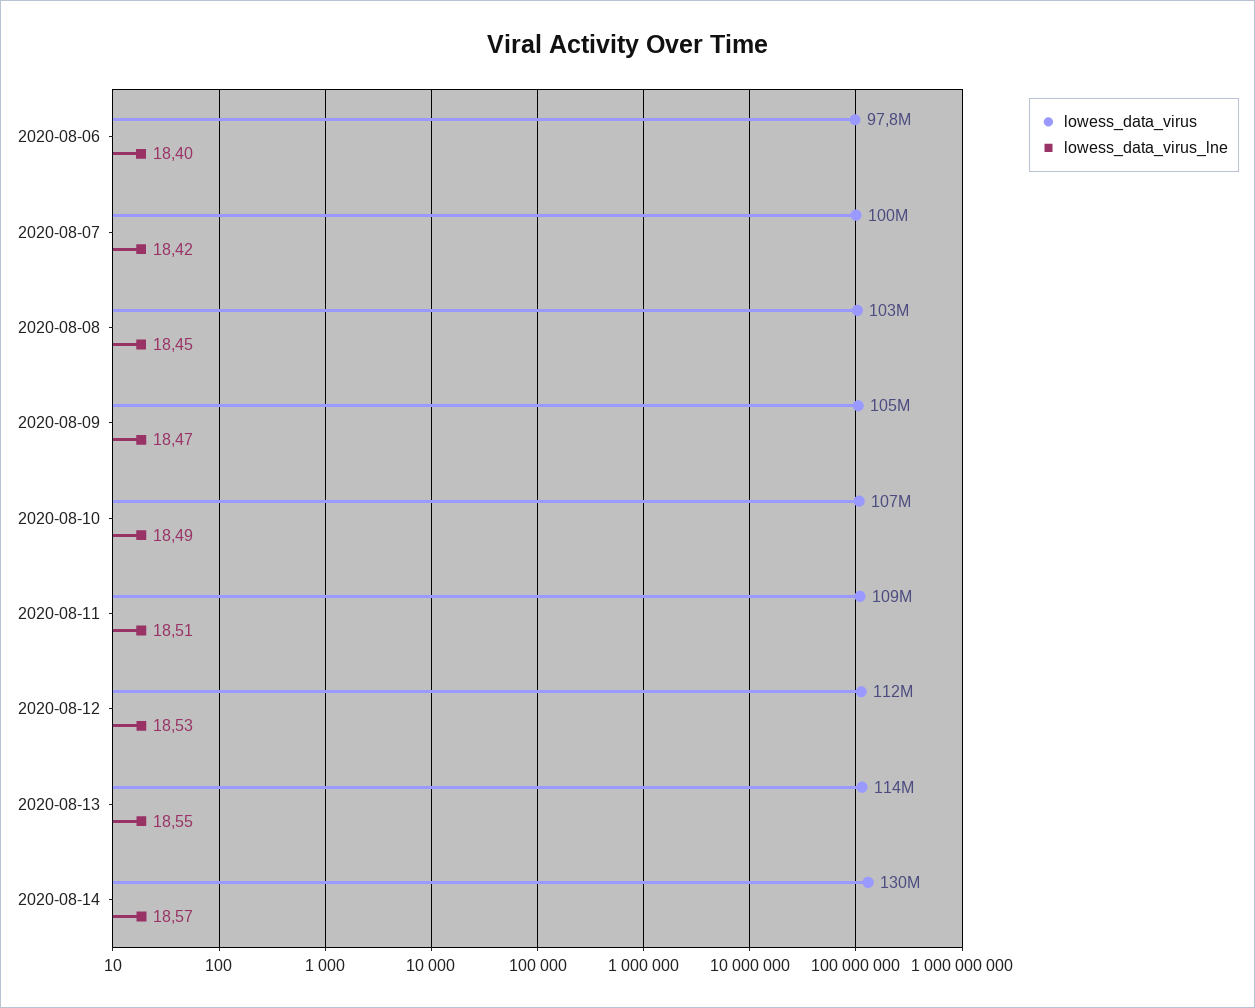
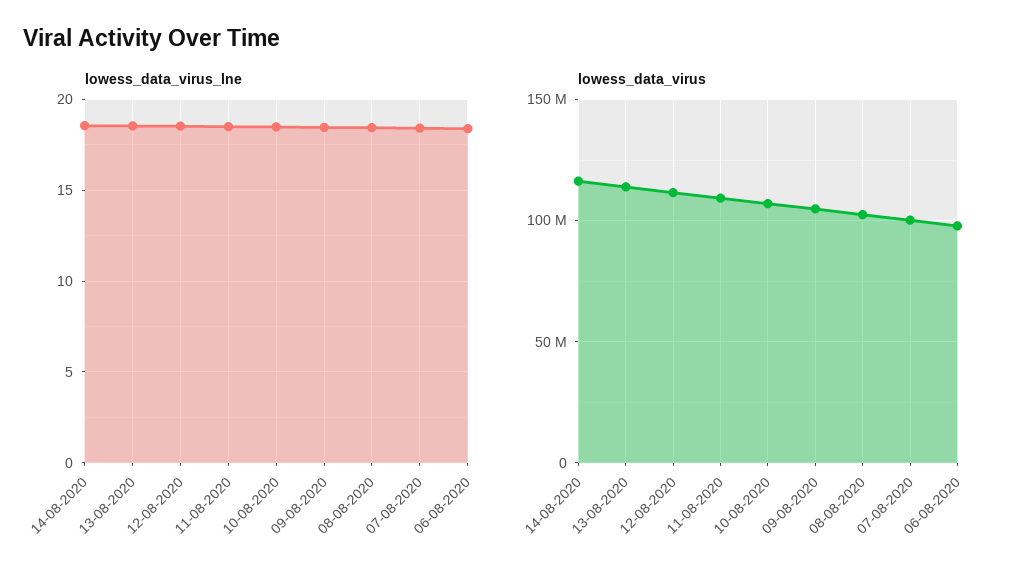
lowess_data_virus, 2020-08-14: 130000000 -> 115000000

